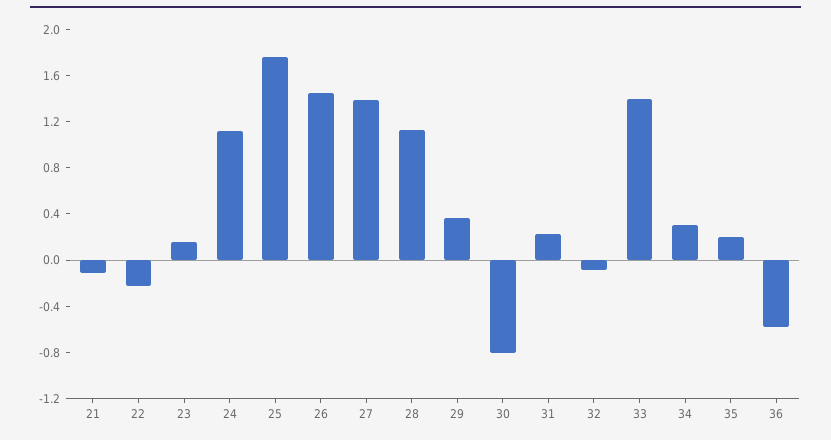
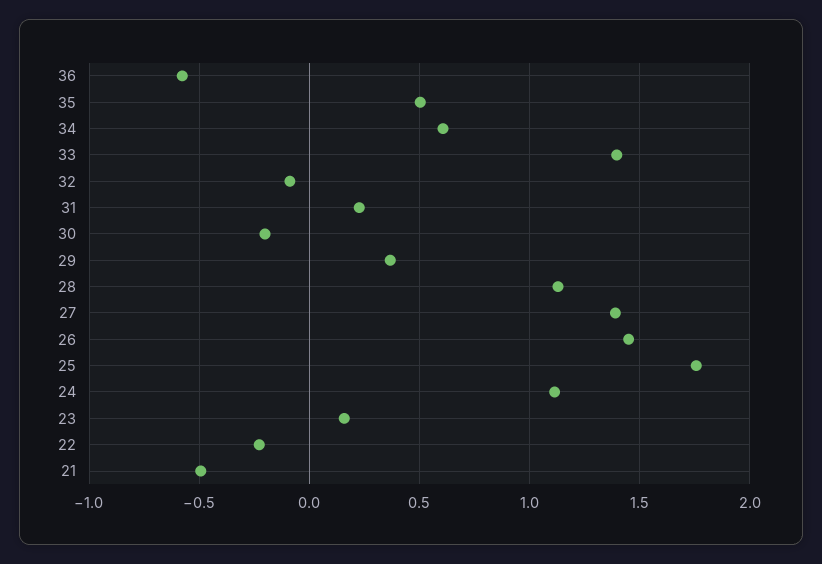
21: -0.1 -> -0.5
30: -0.8 -> -0.2
34: 0.3 -> 0.6
35: 0.2 -> 0.5

